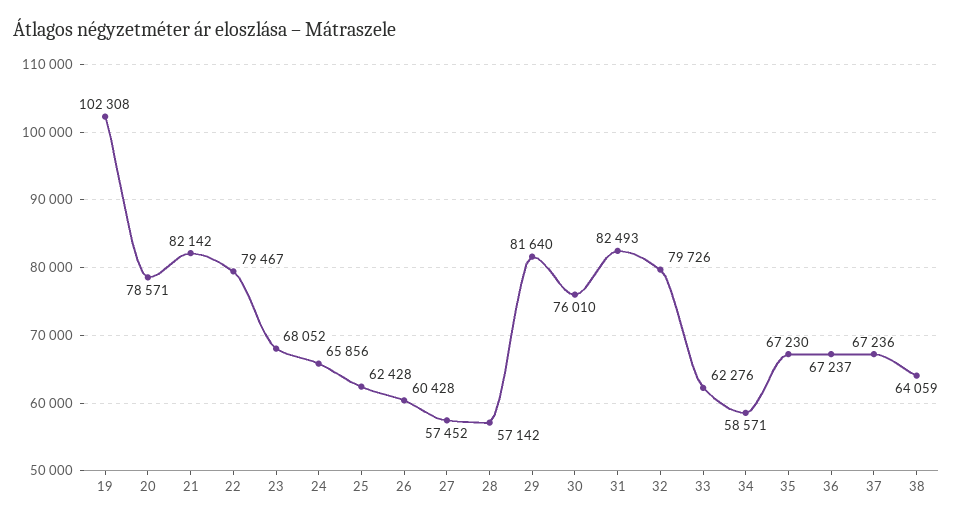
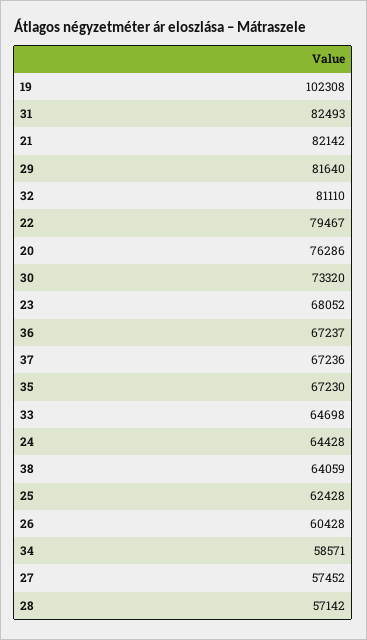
20: 78571 -> 76286
24: 65856 -> 64428
30: 76010 -> 73320
32: 79726 -> 81110
33: 62276 -> 64698

